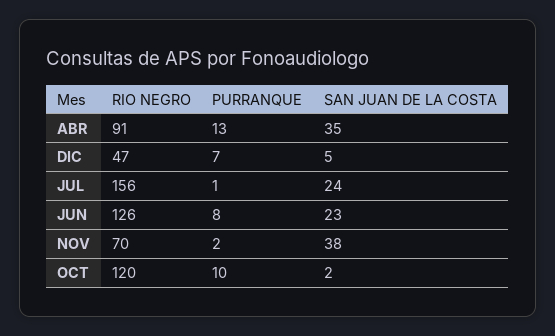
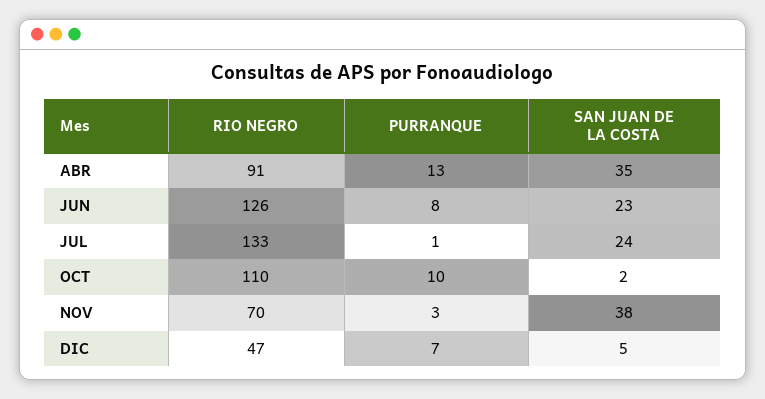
RIO NEGRO, JUL: 156 -> 133
PURRANQUE, NOV: 2 -> 3
RIO NEGRO, OCT: 120 -> 110

